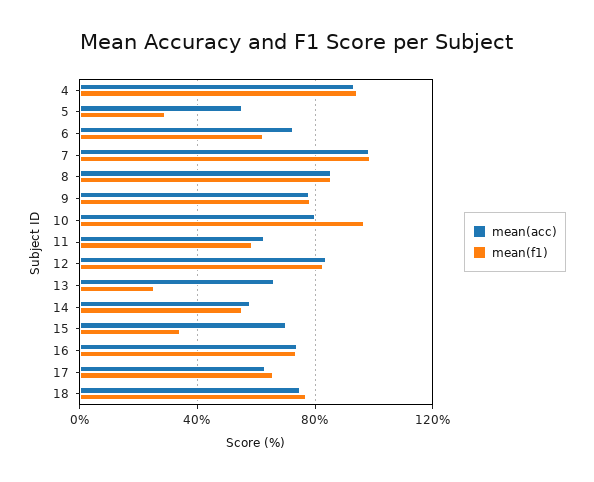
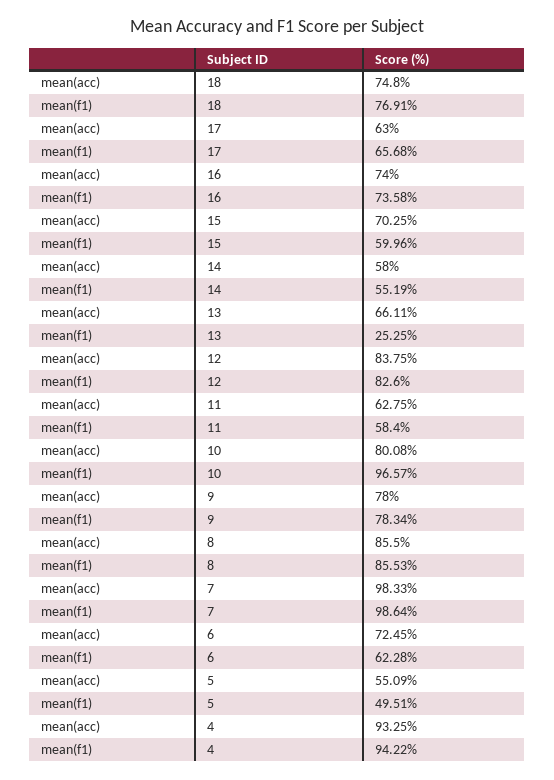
mean(f1), 5: 30 -> 49.51
mean(f1), 15: 35 -> 59.96

